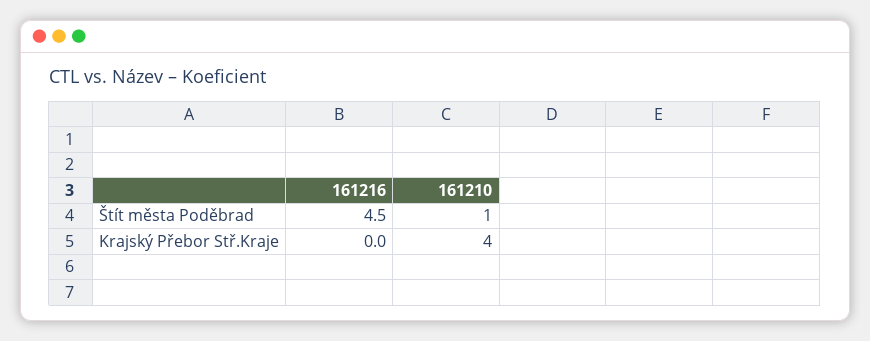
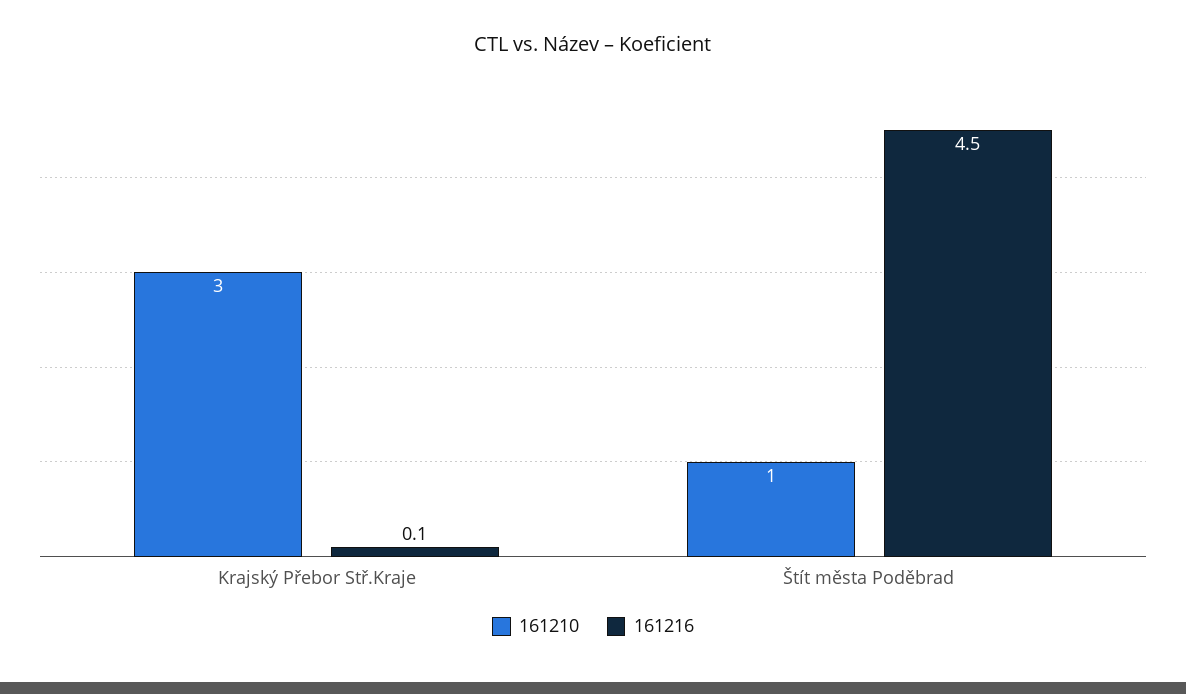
161216, Krajský Přebor Stř.Kraje: 0 -> 0.1
161210, Krajský Přebor Stř.Kraje: 4 -> 3

